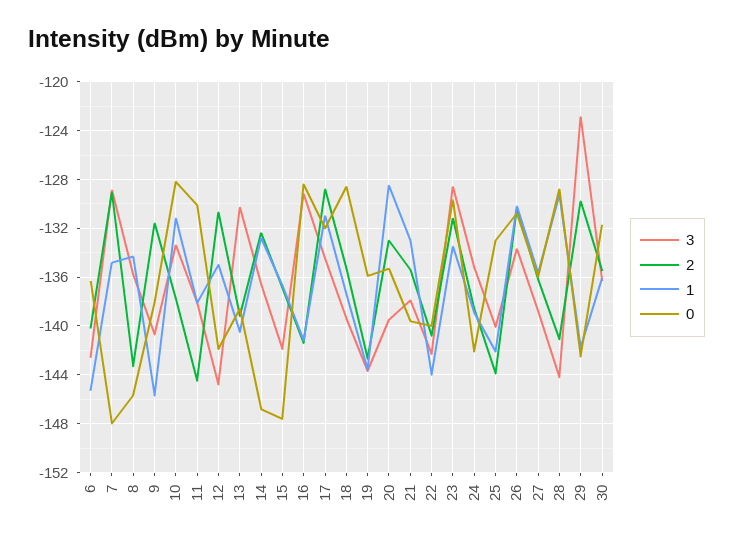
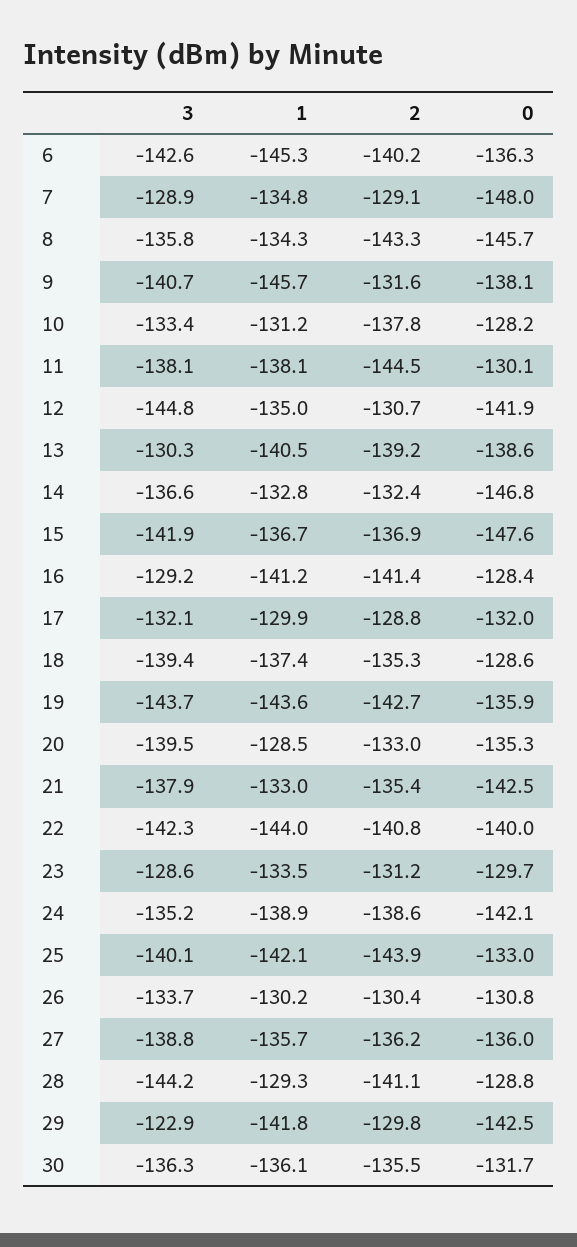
3, 17: -134.5 -> -132.1
1, 17: -131 -> -129.9
0, 21: -139.5 -> -142.5

